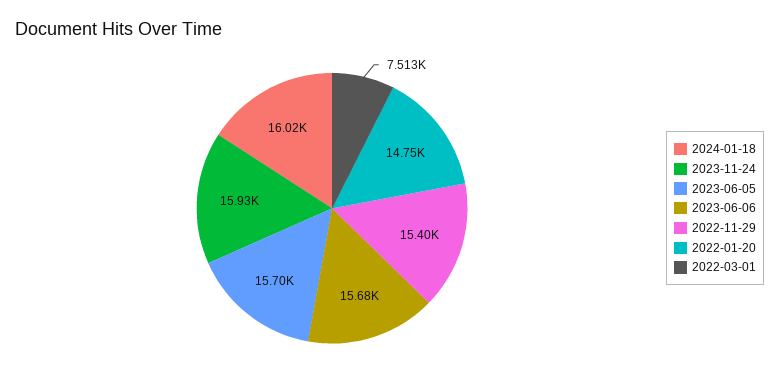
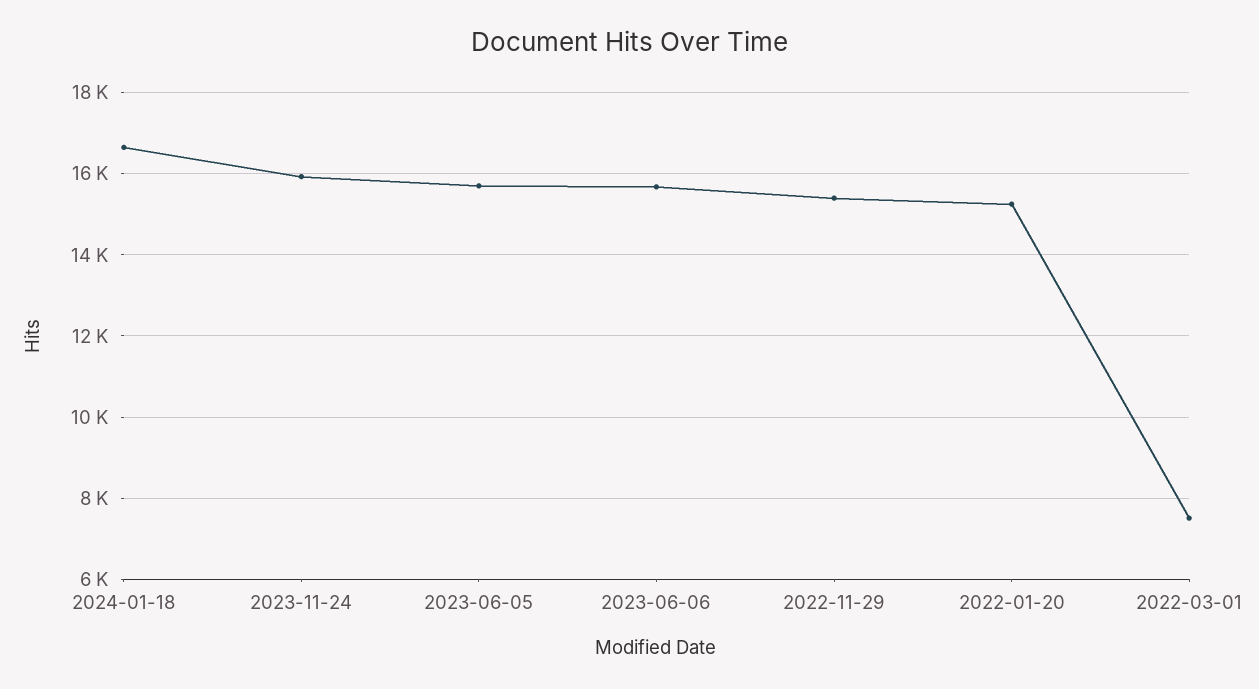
2024-01-18: 16020 -> 16600
2022-01-20: 14750 -> 15200

